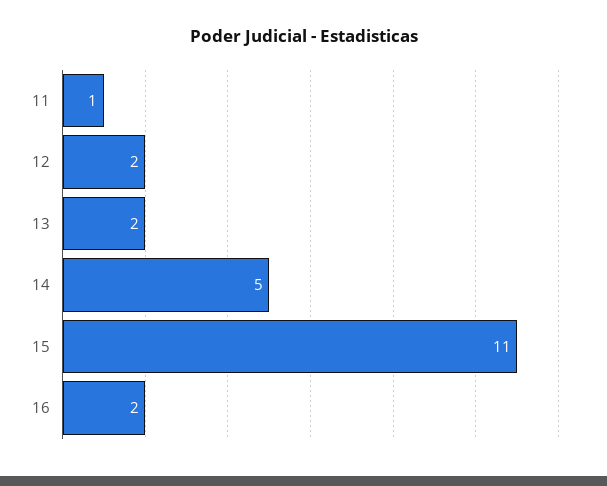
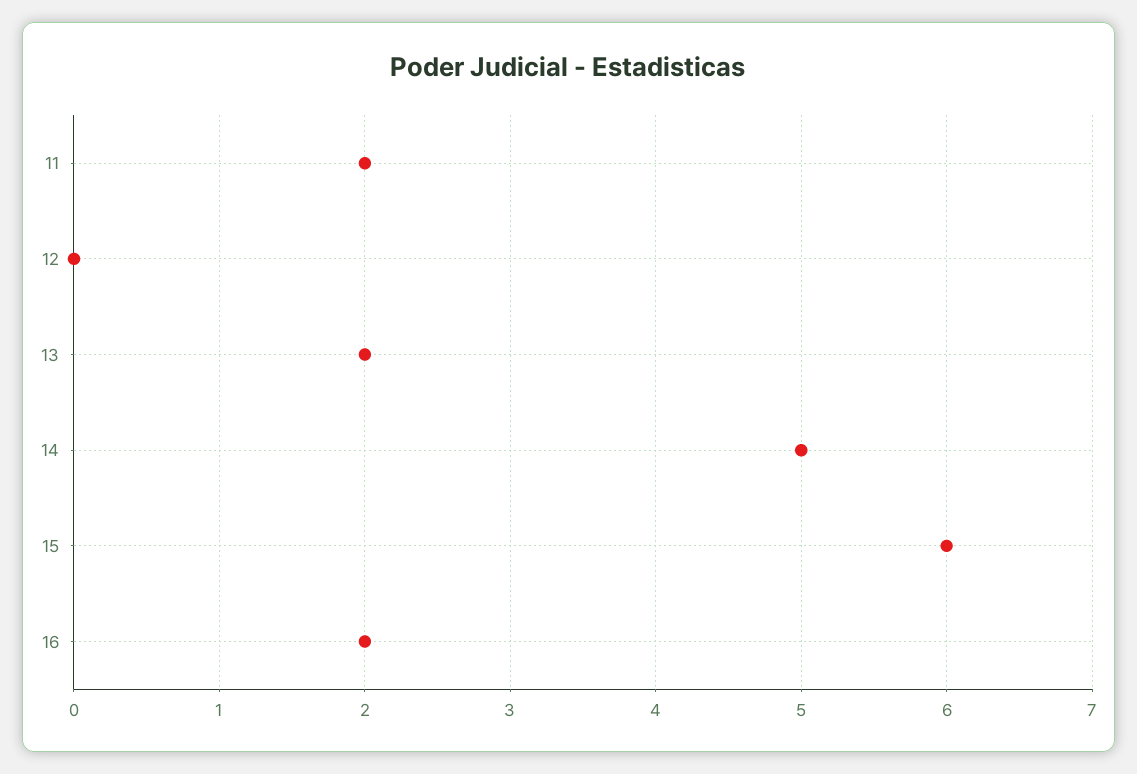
11: 1 -> 2
12: 2 -> 0
15: 11 -> 6

